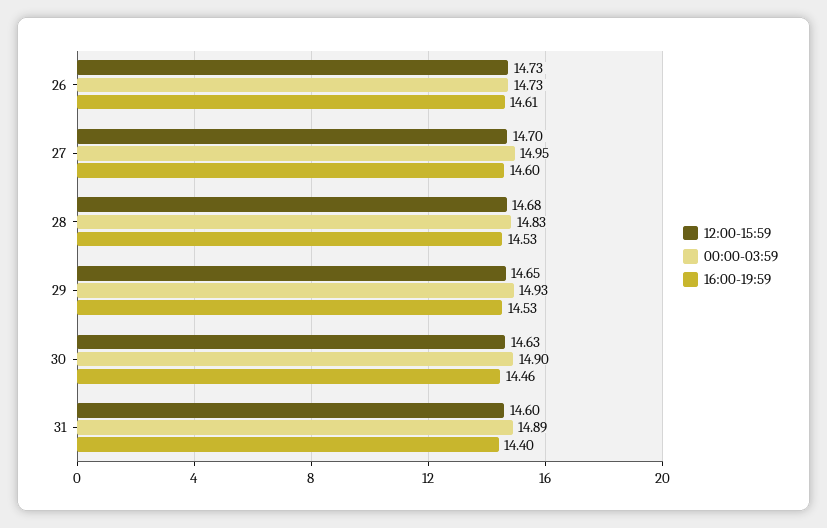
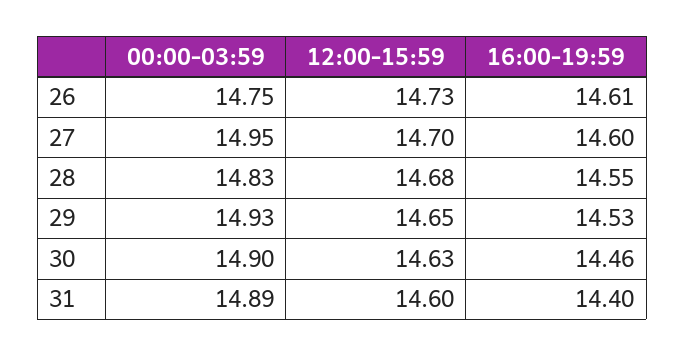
00:00-03:59, 26: 14.73 -> 14.75
16:00-19:59, 28: 14.53 -> 14.55

